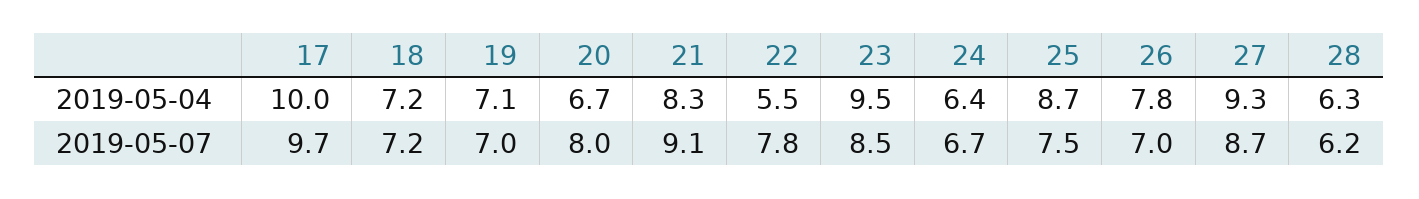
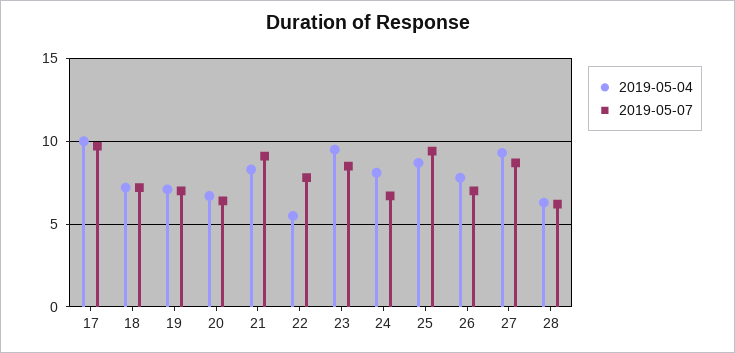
2019-05-04, 24: 6.4 -> 8
2019-05-07, 20: 8 -> 6.5
2019-05-07, 25: 7.5 -> 9.5

